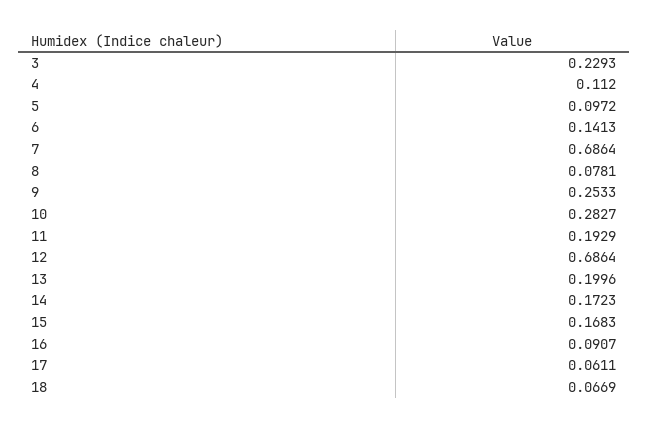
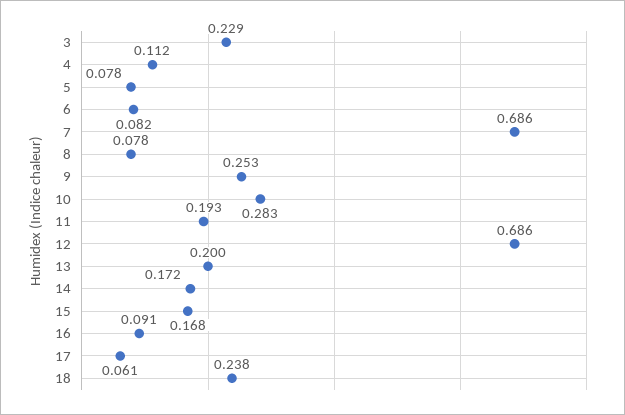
5: 0.0972 -> 0.078
6: 0.1413 -> 0.082
18: 0.0669 -> 0.238

